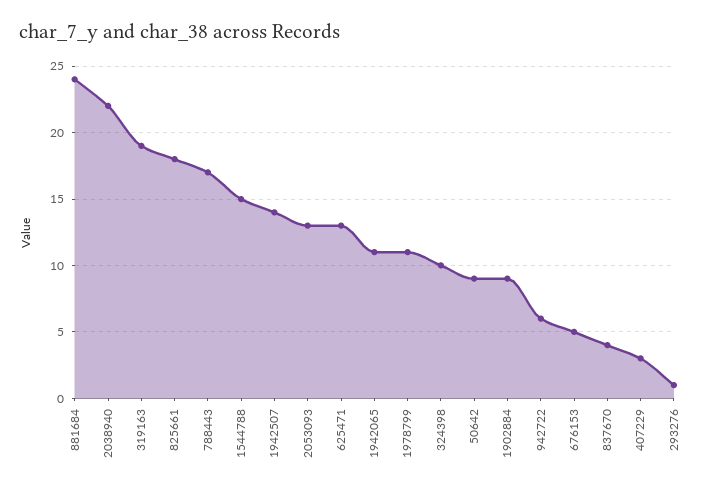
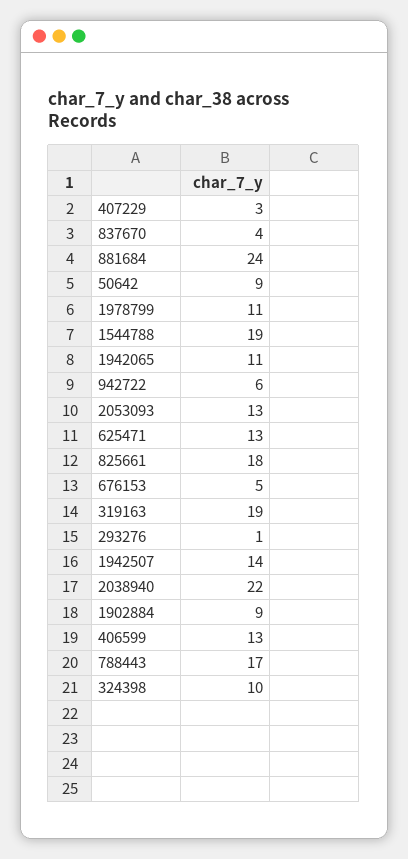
1544788: 15 -> 19
406599: none -> 13

